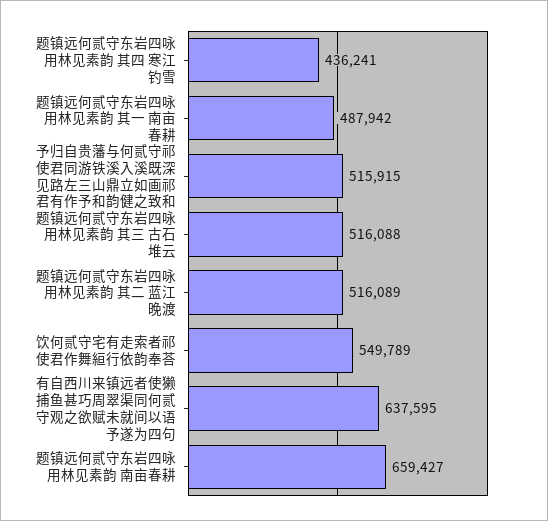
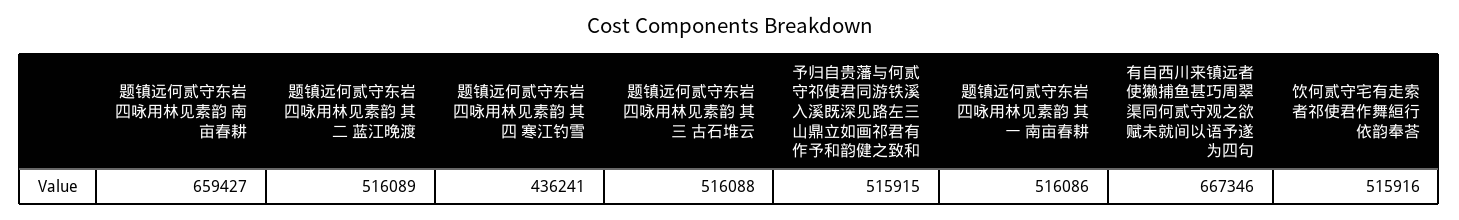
题镇远何贰守东岩四咏用林见素韵 其一 南亩春耕: 487942 -> 516086
饮何贰守宅有走索者祁使君作舞絙行依韵奉荅: 549789 -> 515916
有自西川来镇远者使獭捕鱼甚巧周翠渠同何贰守观之欲赋未就间以语予遂为四句: 637595 -> 667346

